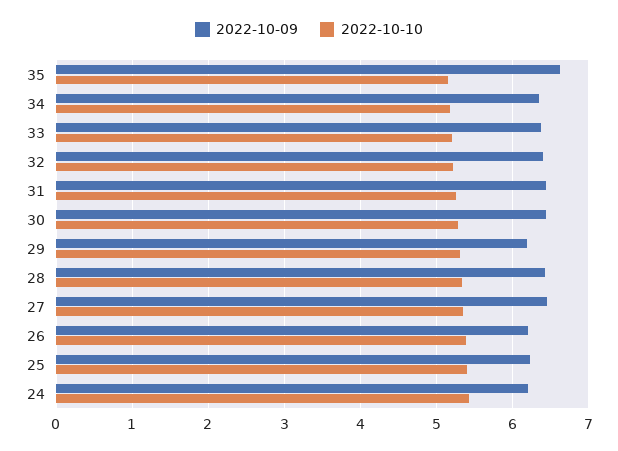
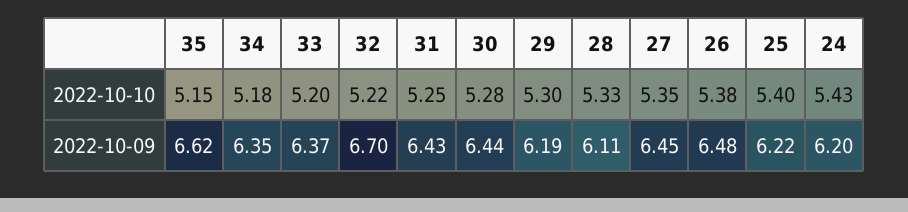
2022-10-09, 32: 6.4 -> 6.7
2022-10-09, 28: 6.4 -> 6.11
2022-10-09, 26: 6.2 -> 6.48

